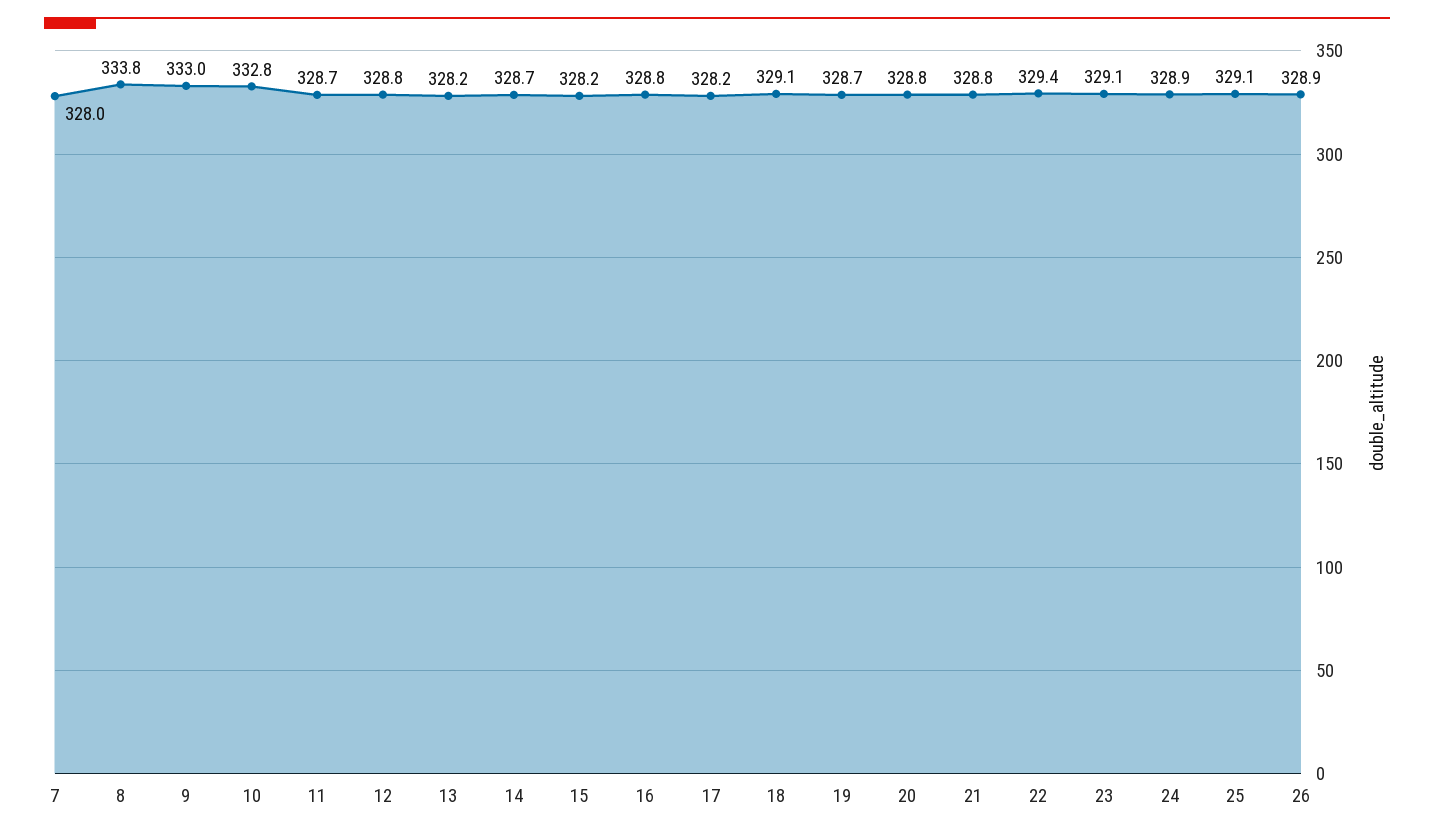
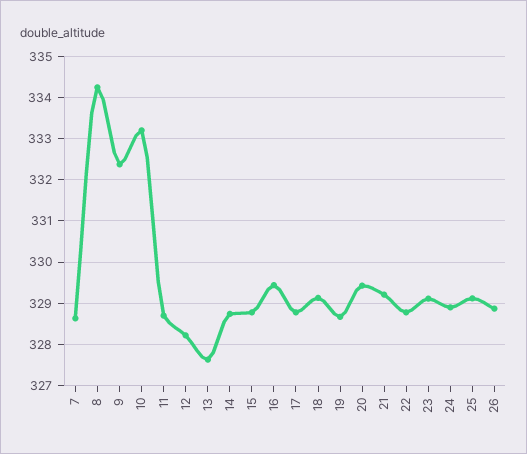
7: 328 -> 328.6
8: 333.8 -> 334.2
9: 333 -> 332.4
10: 332.8 -> 333.2
12: 328.8 -> 328.2
13: 328.2 -> 327.6
15: 328.2 -> 328.8
16: 328.8 -> 329.4
17: 328.2 -> 328.8
20: 328.8 -> 329.4
21: 328.8 -> 329.2
22: 329.4 -> 328.8

